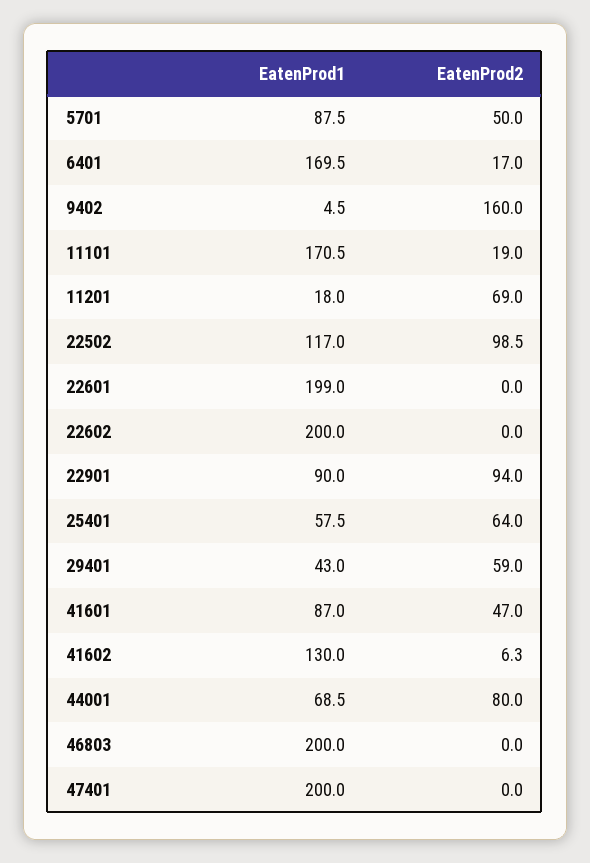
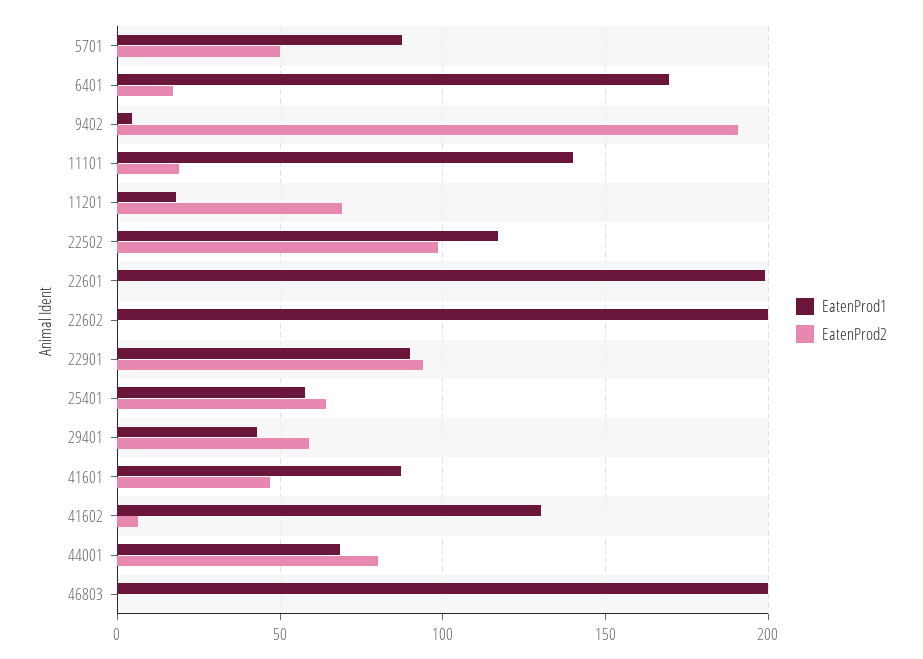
EatenProd2, 9402: 160 -> 190
EatenProd1, 11101: 170.5 -> 140
EatenProd1, 47401: 200 -> none
EatenProd2, 47401: 0 -> none

